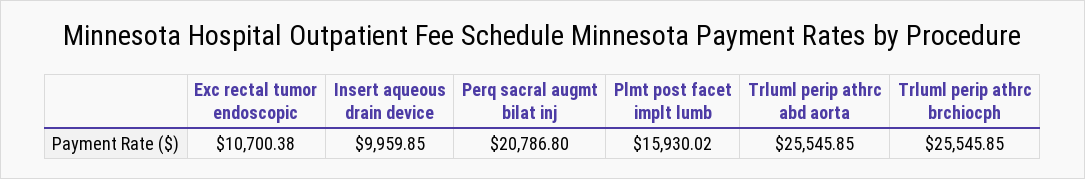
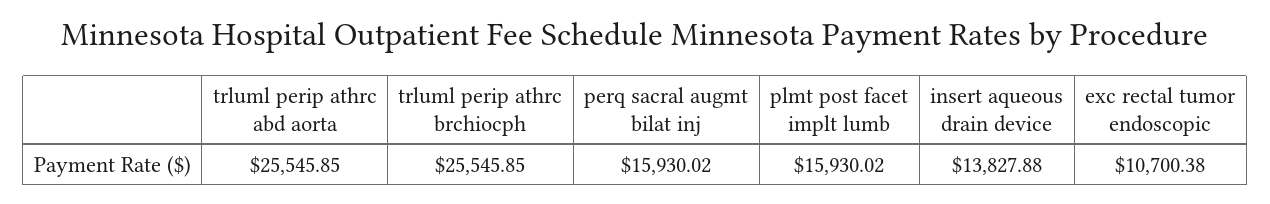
Insert aqueous drain device: 9959.85 -> 13827.88
Perq sacral augmt bilat inj: 20786.8 -> 15930.02

